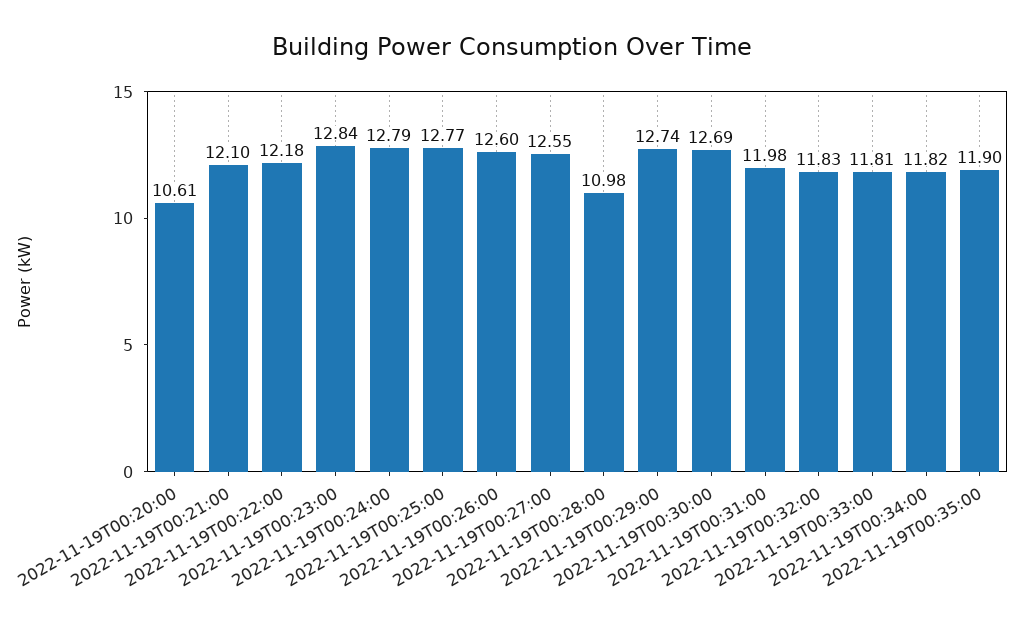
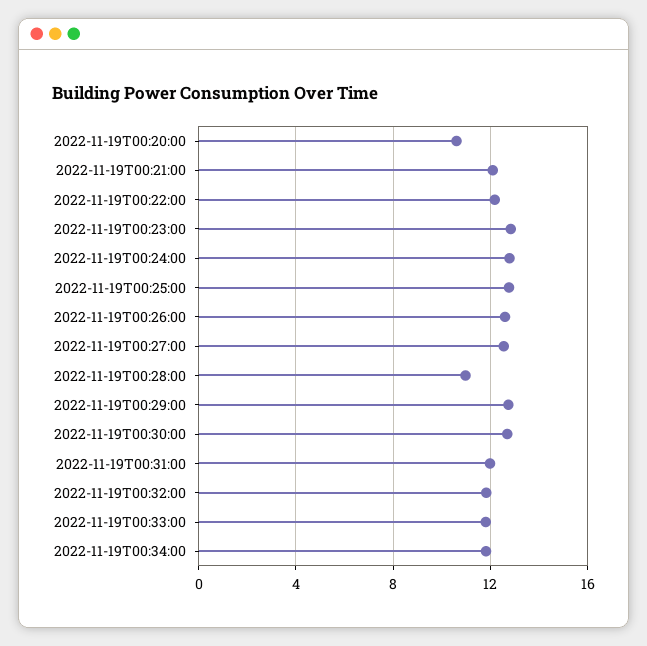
2022-11-19T00:35:00: 11.9 -> none

